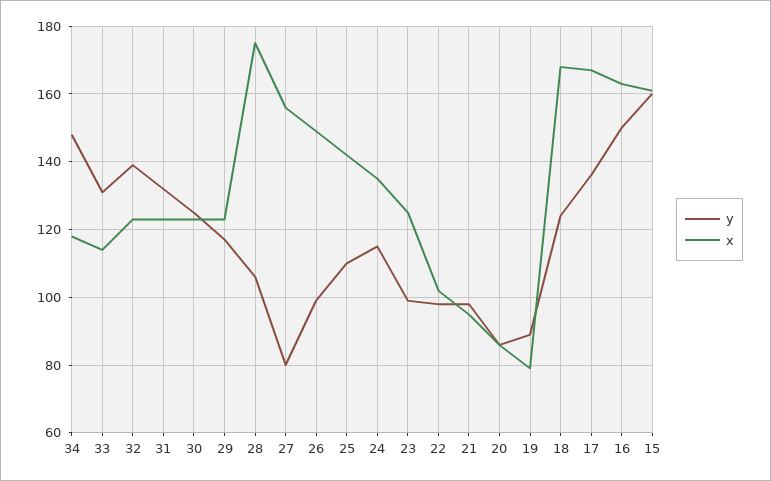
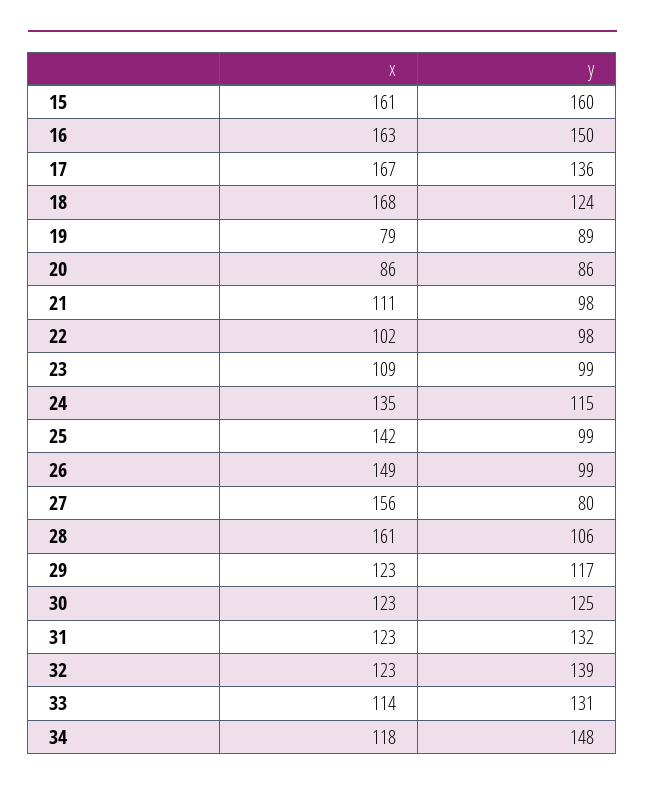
x, 28: 175 -> 161
y, 25: 110 -> 99
x, 23: 125 -> 109
x, 21: 95 -> 111

